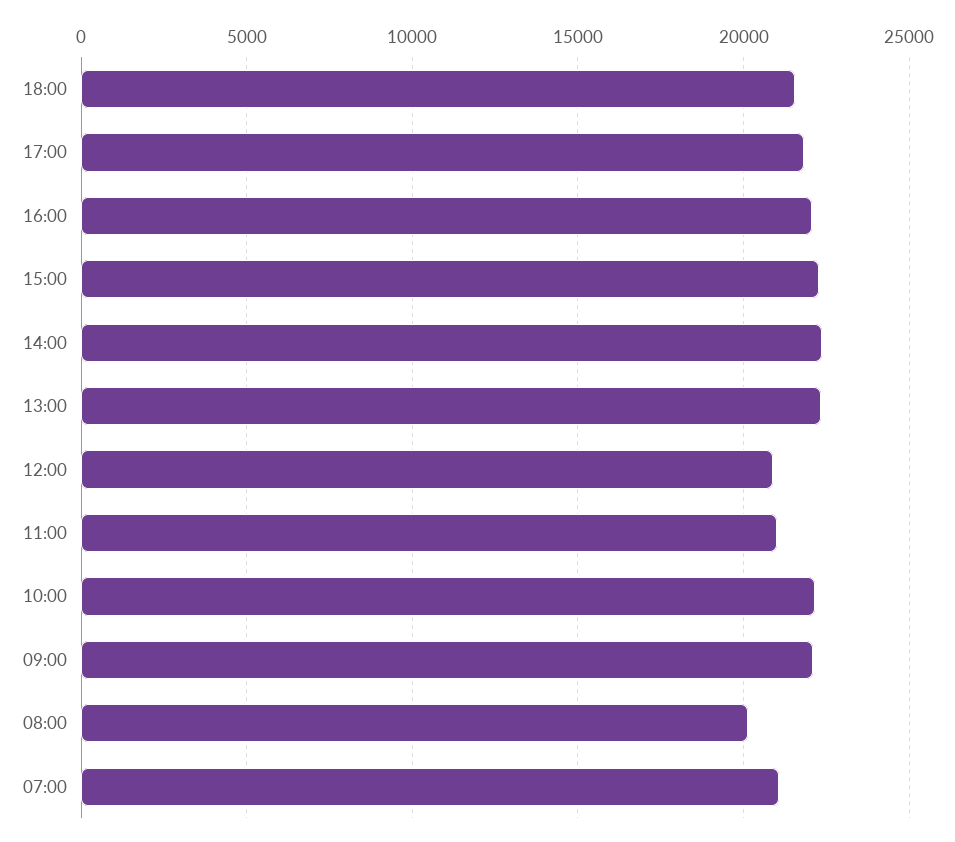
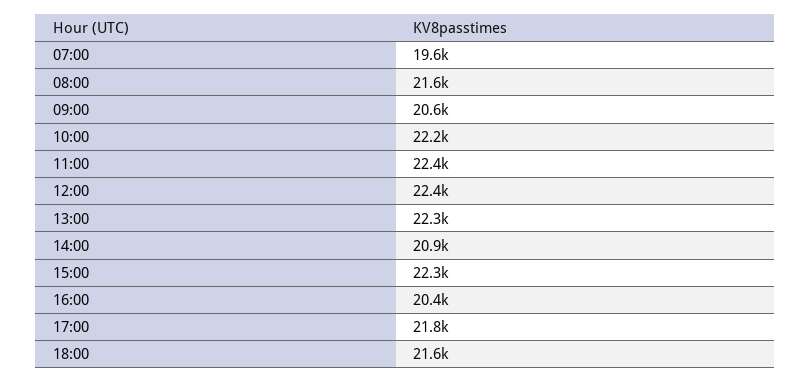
16:00: 22000 -> 20400
14:00: 22500 -> 20900
12:00: 21000 -> 22400
11:00: 21000 -> 22400
09:00: 22000 -> 20600
08:00: 20000 -> 21600
07:00: 21000 -> 19600

